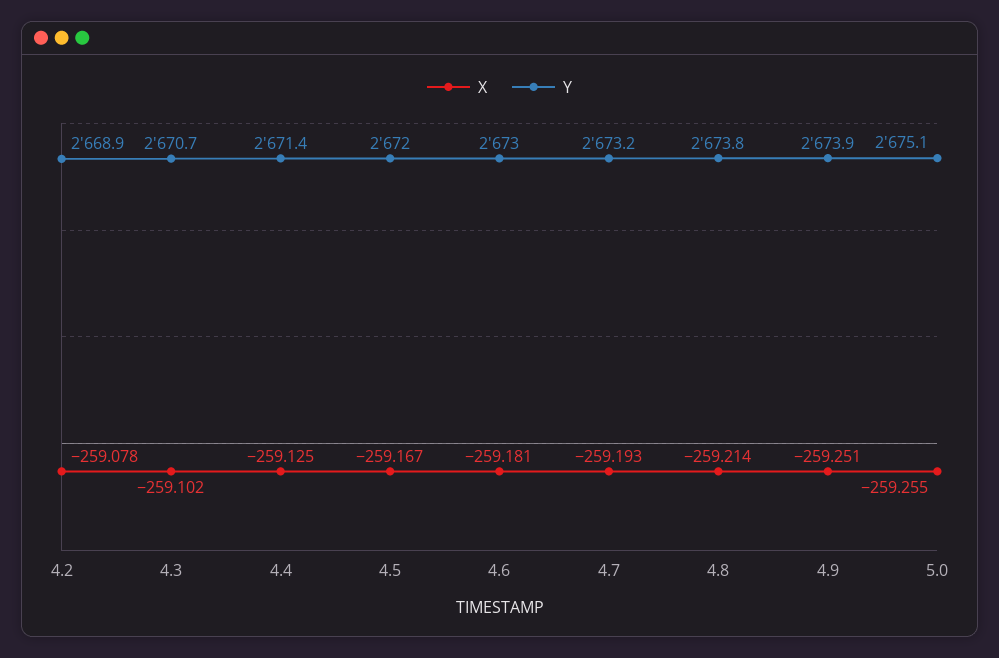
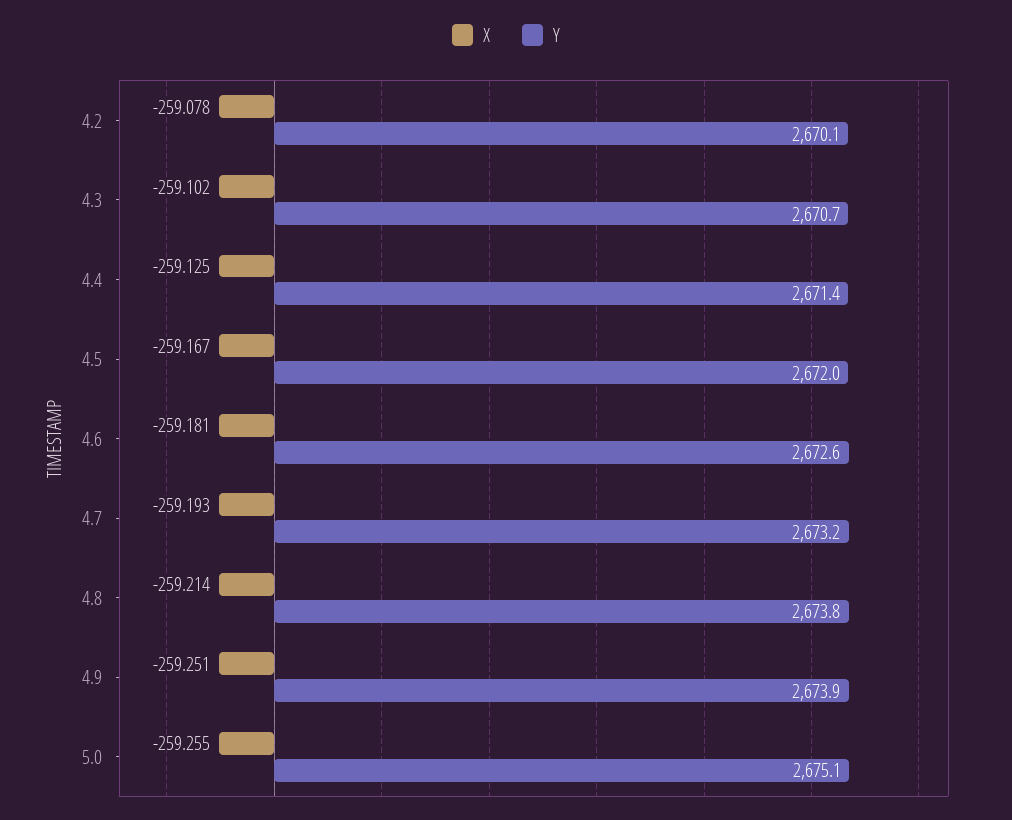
Y, 4.2: 2668.9 -> 2670.1
Y, 4.6: 2673 -> 2672.6

